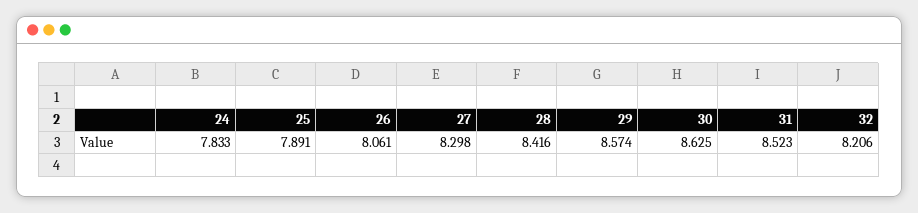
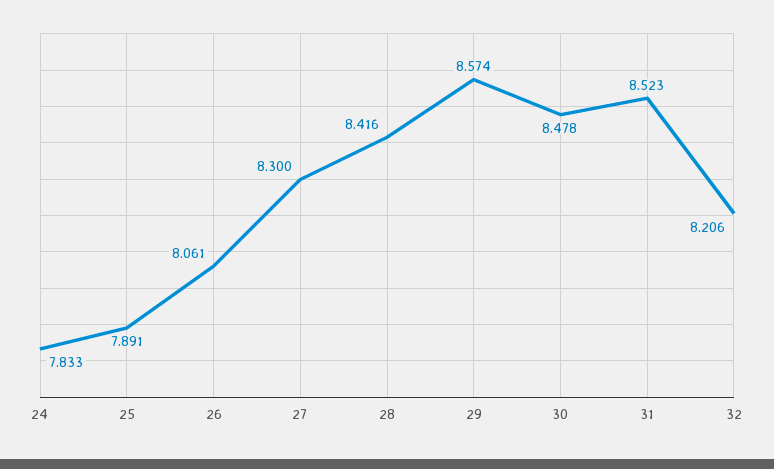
27: 8.298 -> 8.3
30: 8.625 -> 8.478

